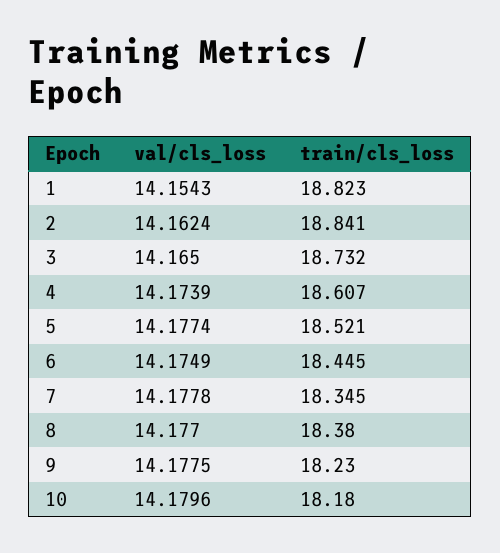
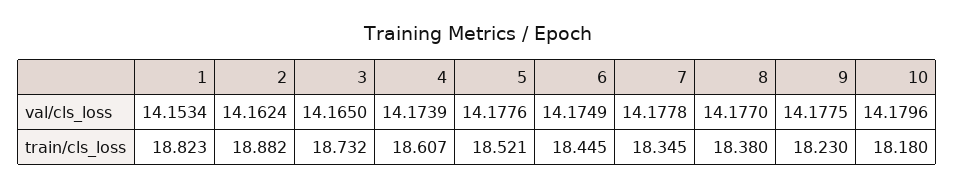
val/cls_loss, 1: 14.1543 -> 14.1534
train/cls_loss, 2: 18.841 -> 18.882
val/cls_loss, 5: 14.1774 -> 14.1776

